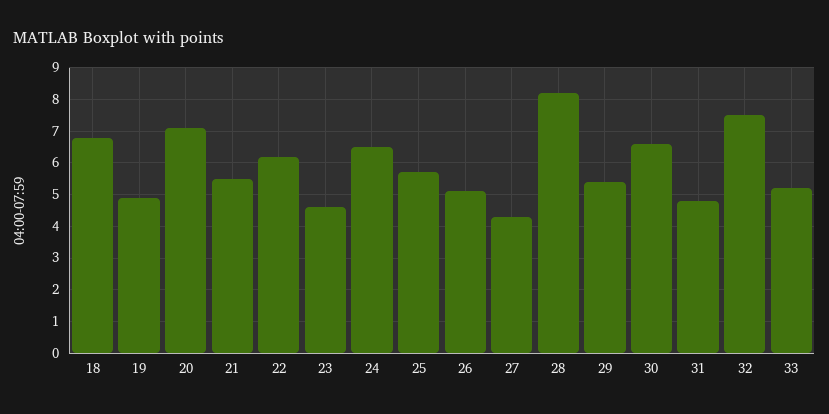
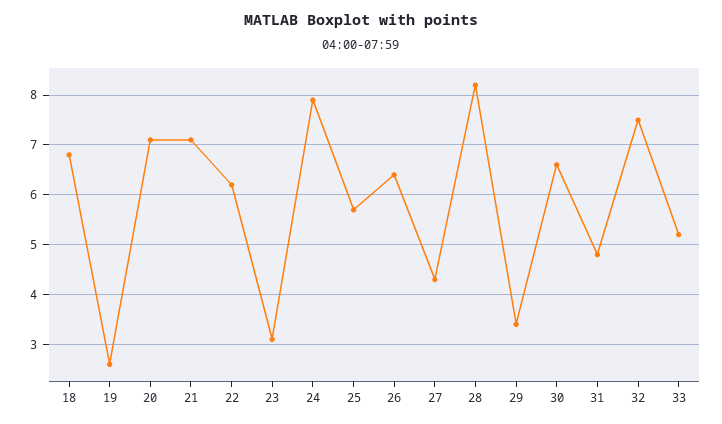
19: 5 -> 2.5
21: 5.5 -> 7
23: 4.5 -> 3
24: 6.5 -> 8
26: 5 -> 6.5
29: 5.5 -> 3.5

